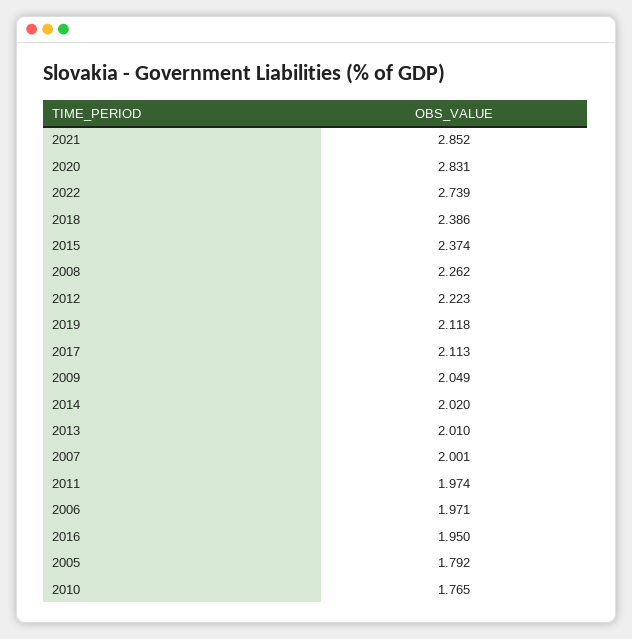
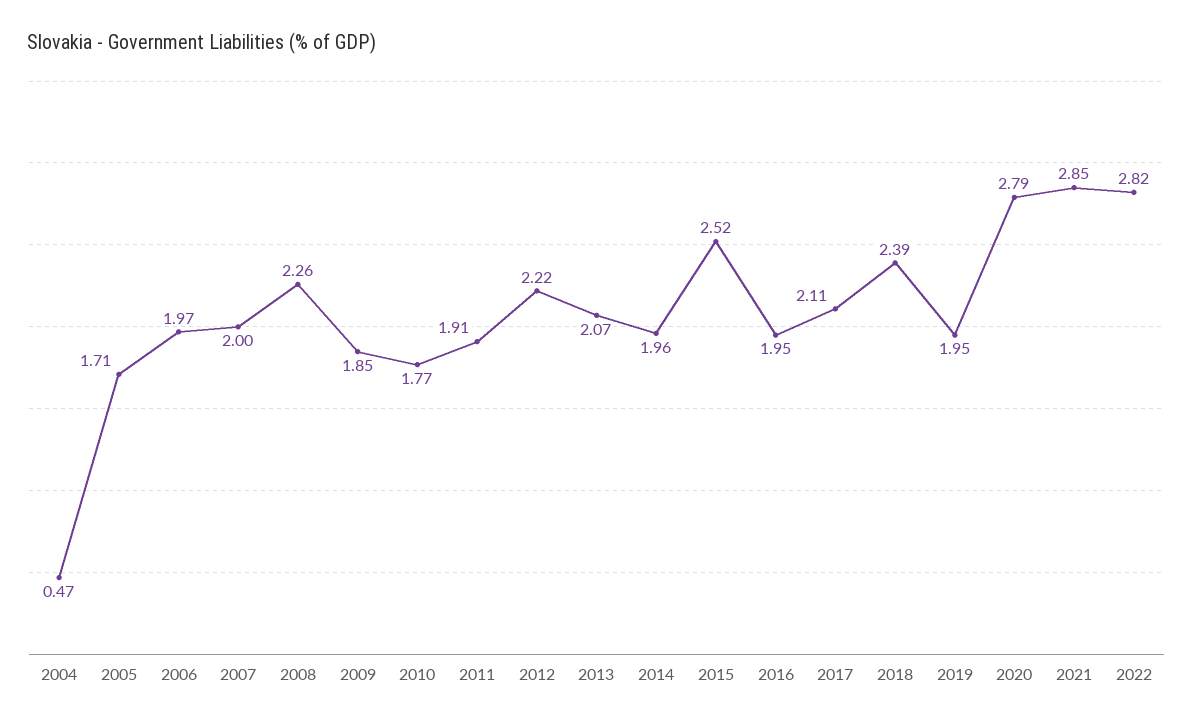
2020: 2.831 -> 2.79
2022: 2.739 -> 2.82
2015: 2.374 -> 2.52
2019: 2.118 -> 1.95
2009: 2.049 -> 1.85
2014: 2.02 -> 1.96
2013: 2.01 -> 2.07
2011: 1.974 -> 1.91
2005: 1.792 -> 1.71
2004: none -> 0.47

